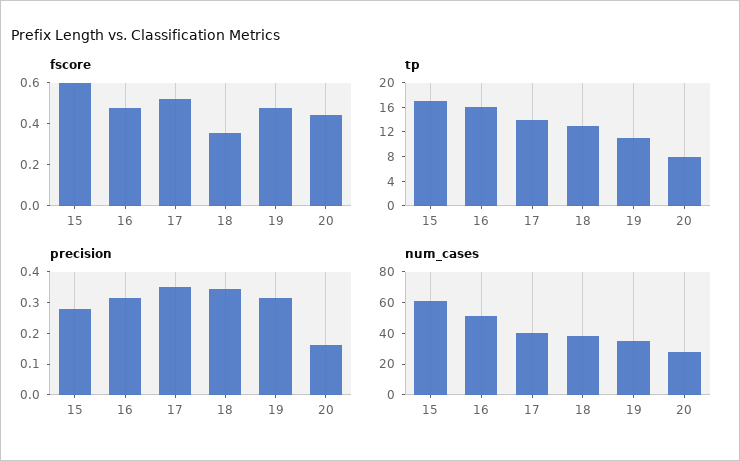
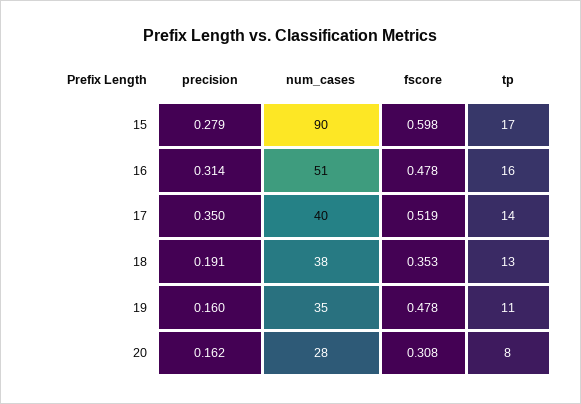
fscore, 20: 0.45 -> 0.308
precision, 18: 0.35 -> 0.191
precision, 19: 0.3 -> 0.16
num_cases, 15: 60 -> 90

